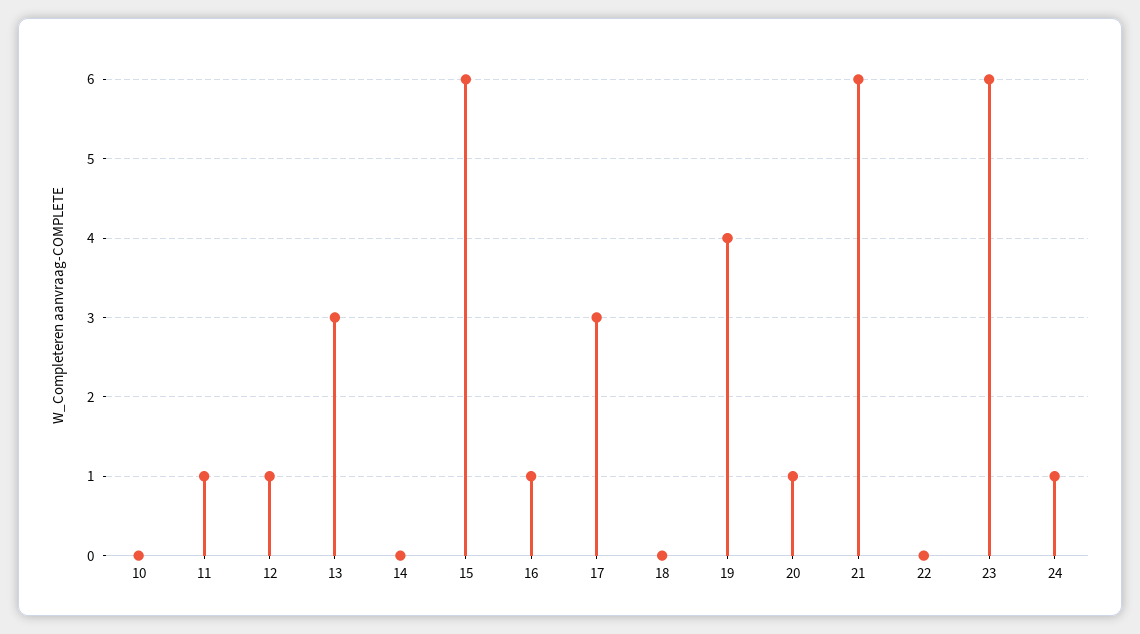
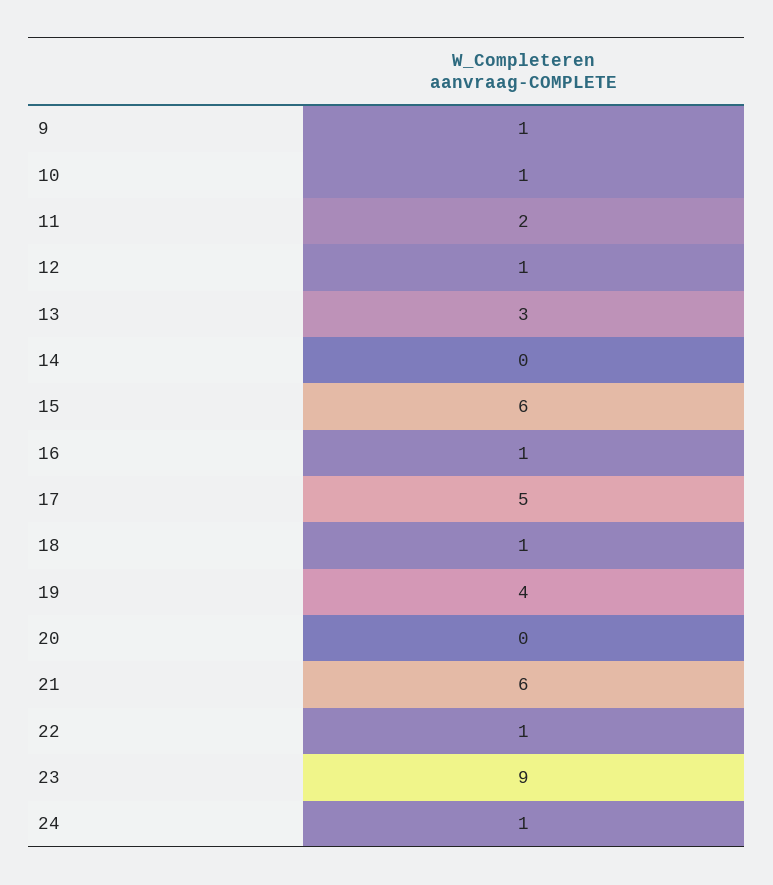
10: 0 -> 1
11: 1 -> 2
17: 3 -> 5
18: 0 -> 1
20: 1 -> 0
22: 0 -> 1
23: 6 -> 9
9: none -> 1

